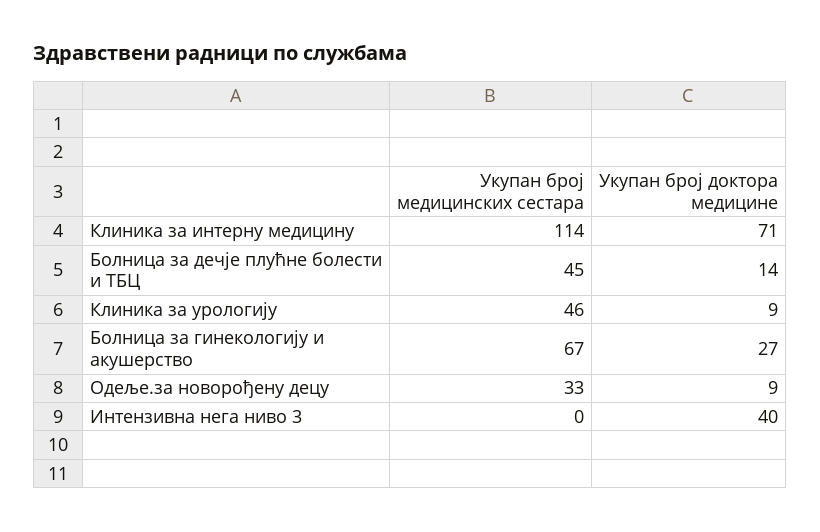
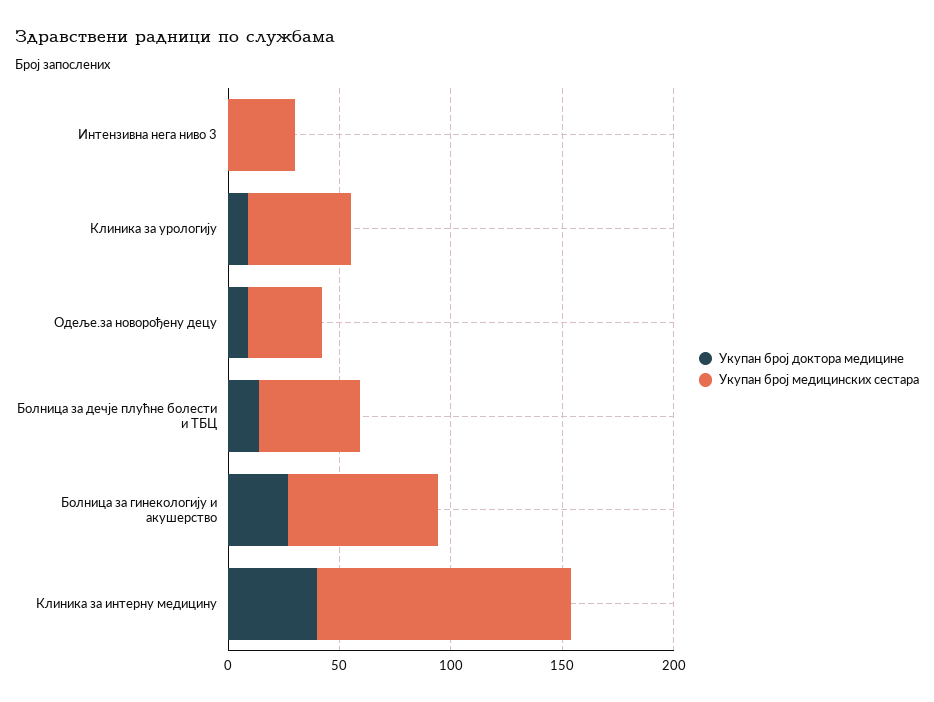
Укупан број доктора медицине, Клиника за интерну медицину: 71 -> 40
Укупан број медицинских сестара, Интензивна нега ниво 3: 0 -> 30
Укупан број доктора медицине, Интензивна нега ниво 3: 40 -> 0

